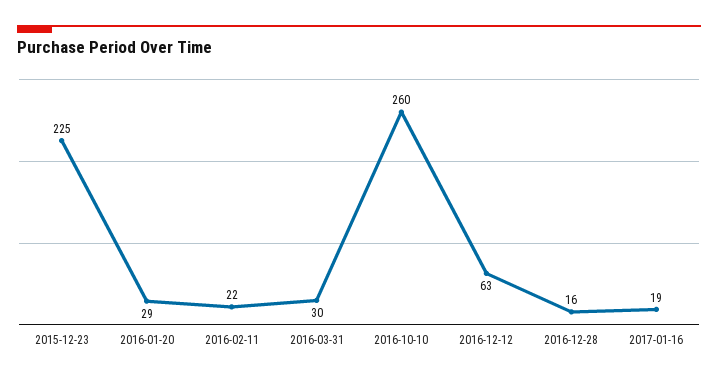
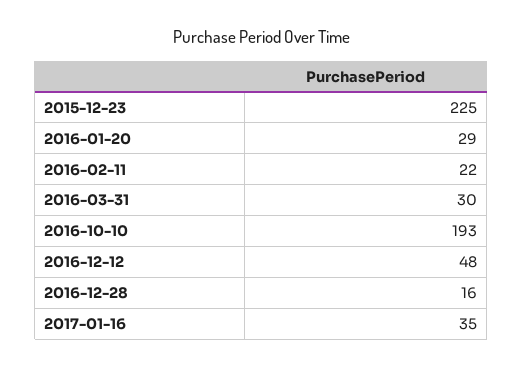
2016-10-10: 260 -> 193
2016-12-12: 63 -> 48
2017-01-16: 19 -> 35

